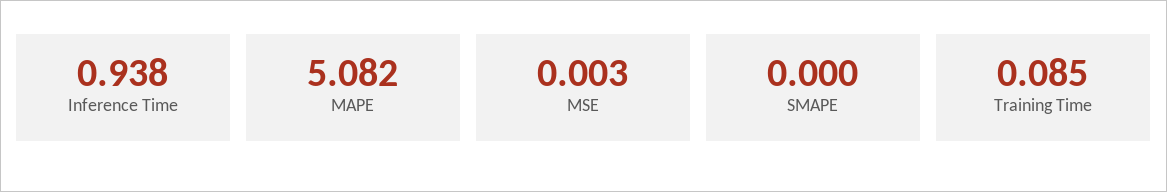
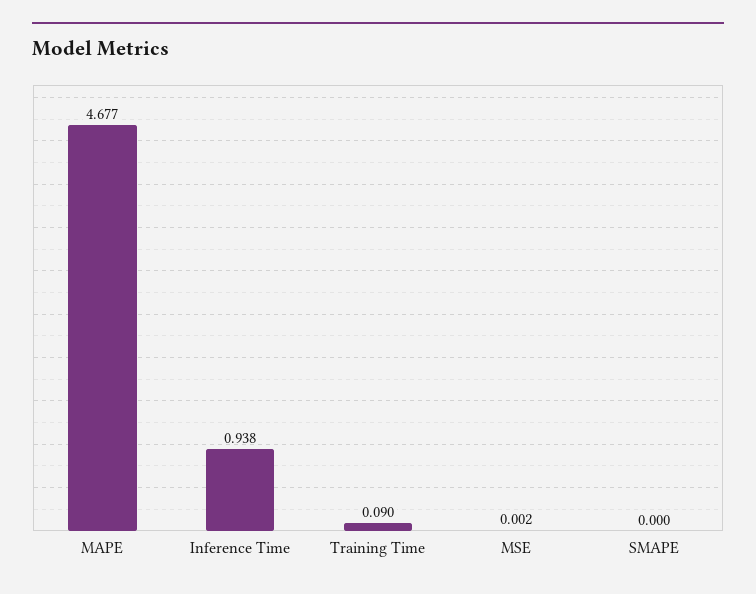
MAPE: 5.082 -> 4.677
MSE: 0.003 -> 0.002
Training Time: 0.085 -> 0.09

